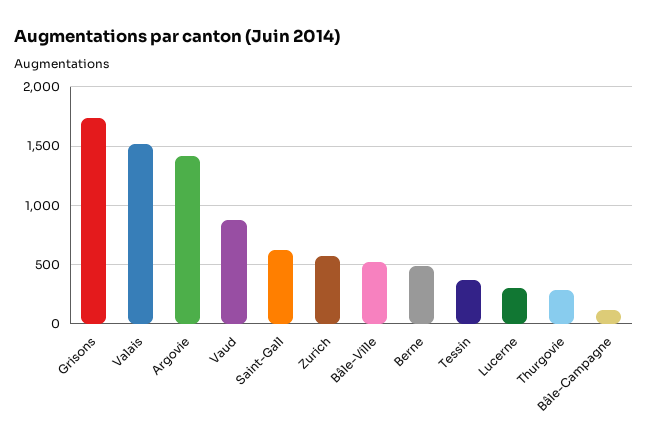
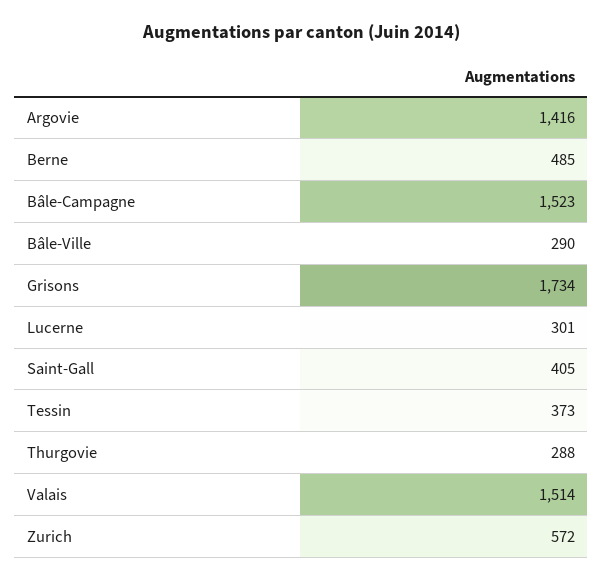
Vaud: 900 -> none
Saint-Gall: 600 -> 405
Bâle-Ville: 500 -> 290
Bâle-Campagne: 100 -> 1523

